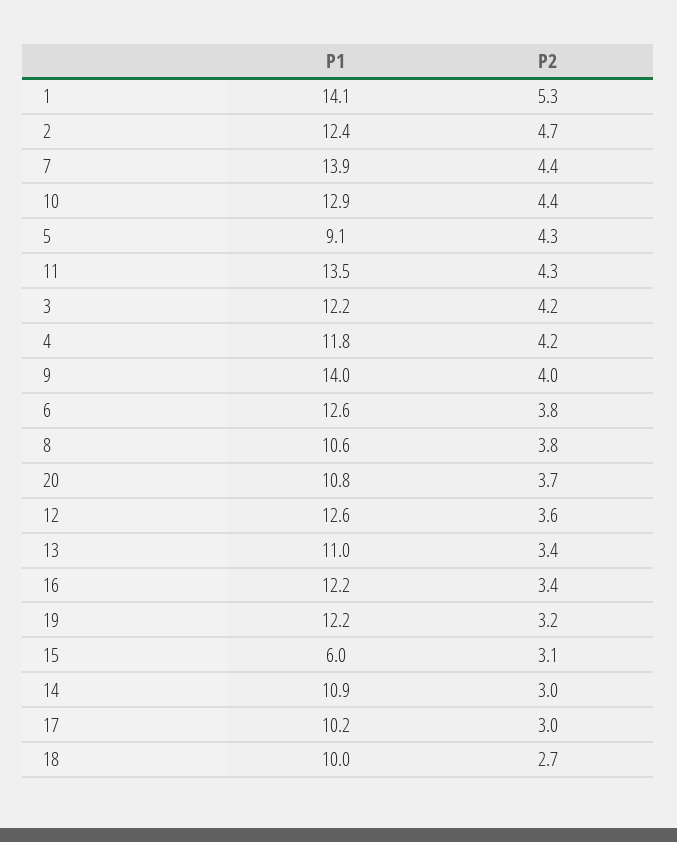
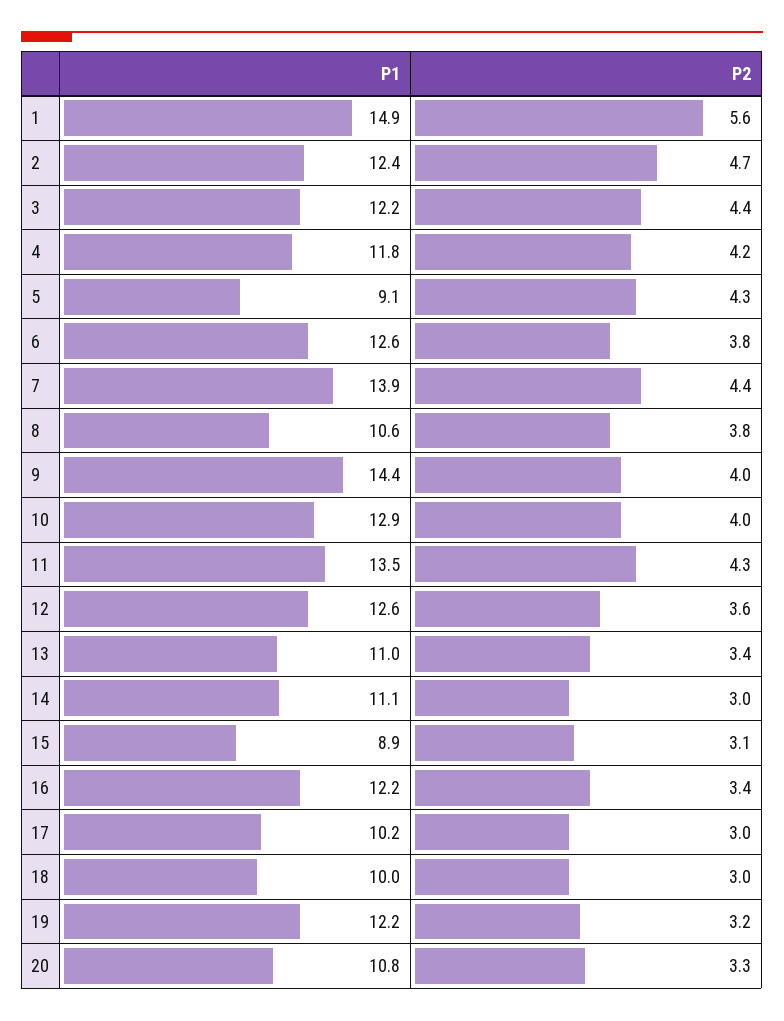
P1, 1: 14.1 -> 14.9
P2, 1: 5.3 -> 5.6
P2, 10: 4.4 -> 4
P2, 3: 4.2 -> 4.4
P1, 9: 14 -> 14.4
P2, 20: 3.7 -> 3.3
P1, 15: 6 -> 8.9
P1, 14: 10.9 -> 11.1
P2, 18: 2.7 -> 3

